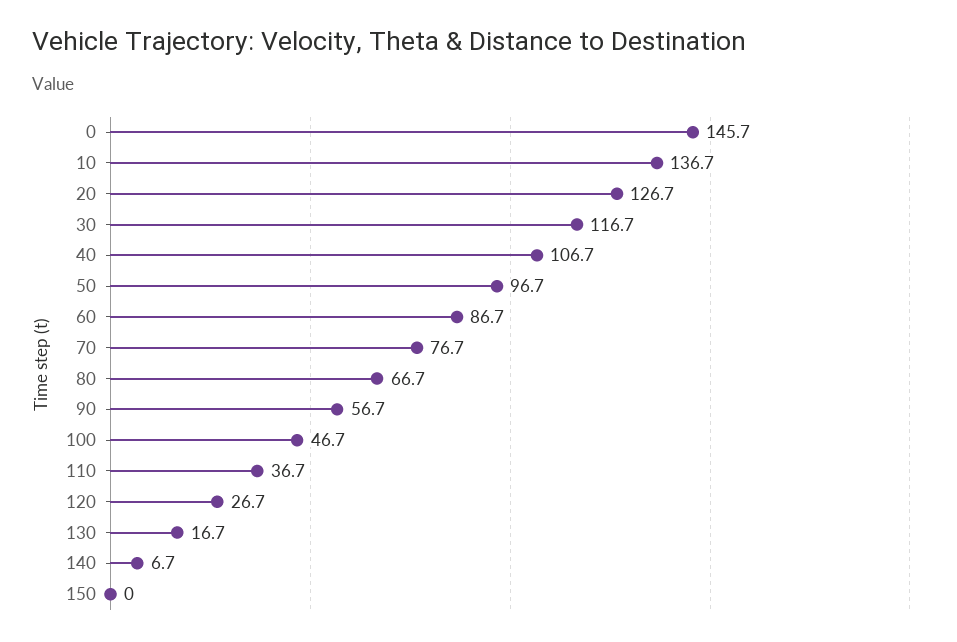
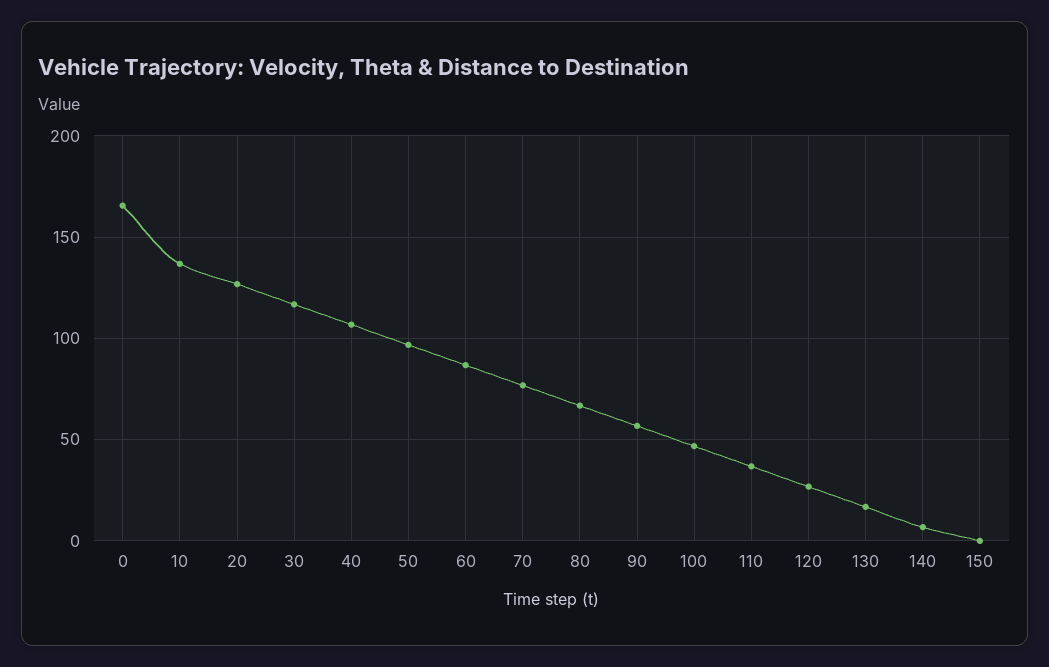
0: 145.7 -> 165

